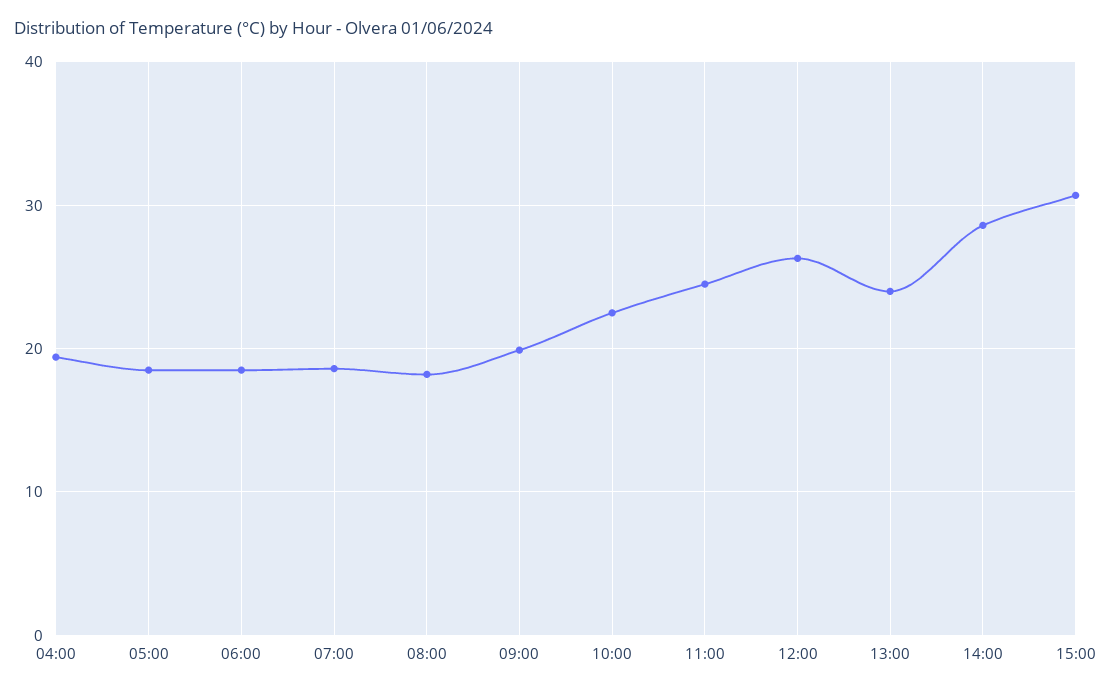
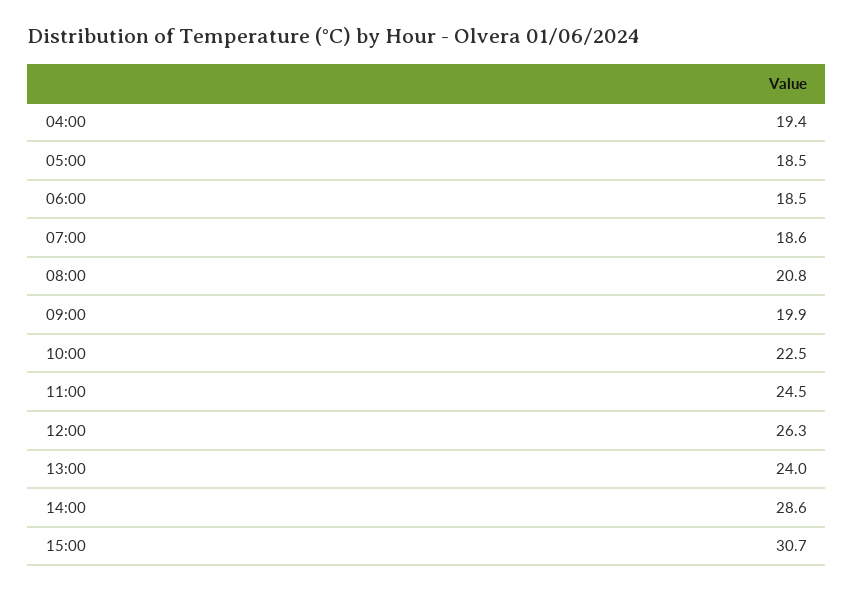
08:00: 18 -> 20.8

